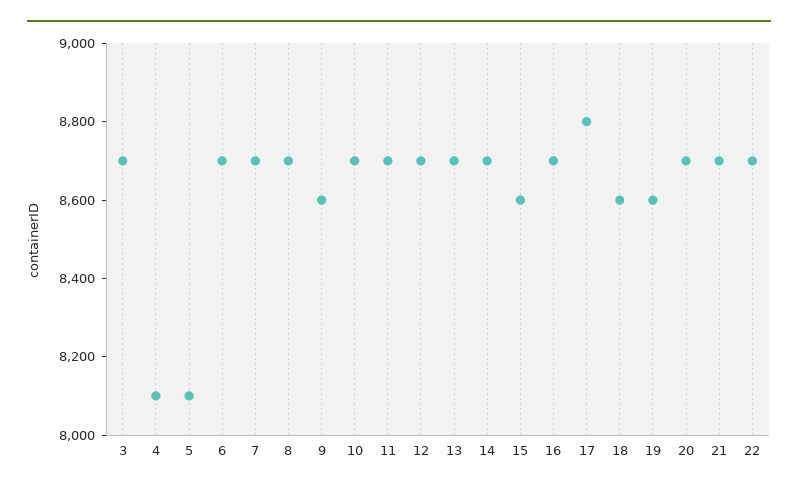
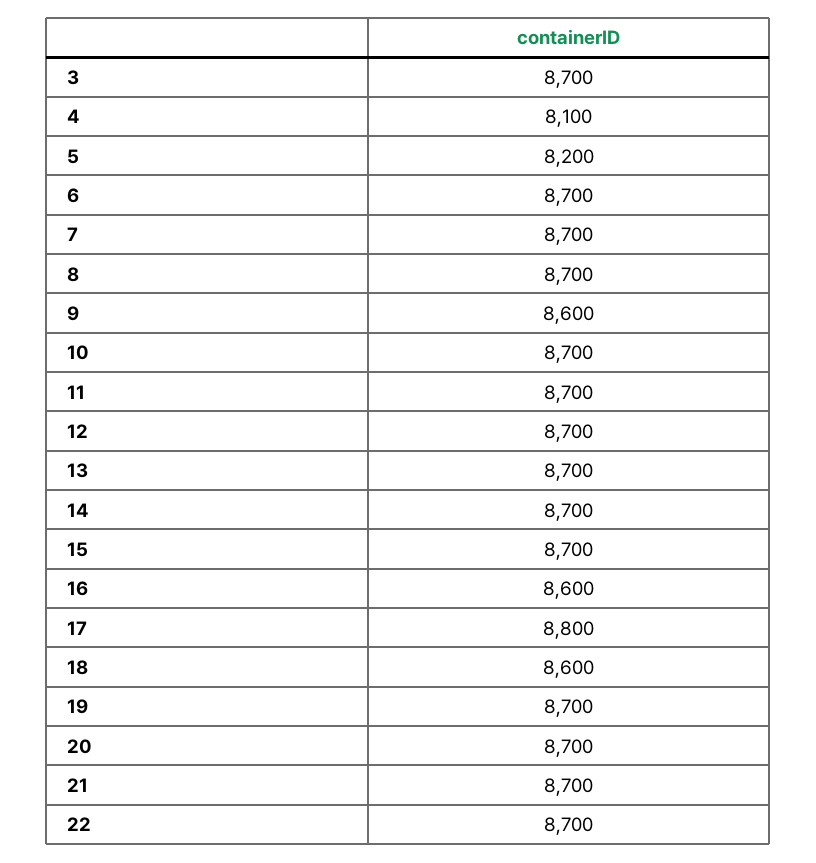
5: 8100 -> 8200
15: 8600 -> 8700
16: 8700 -> 8600
19: 8600 -> 8700

